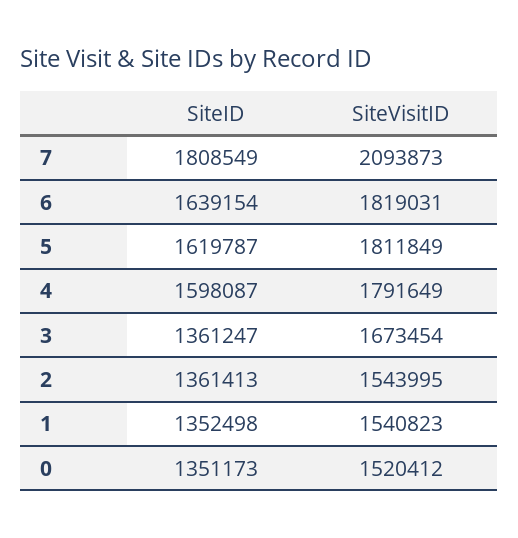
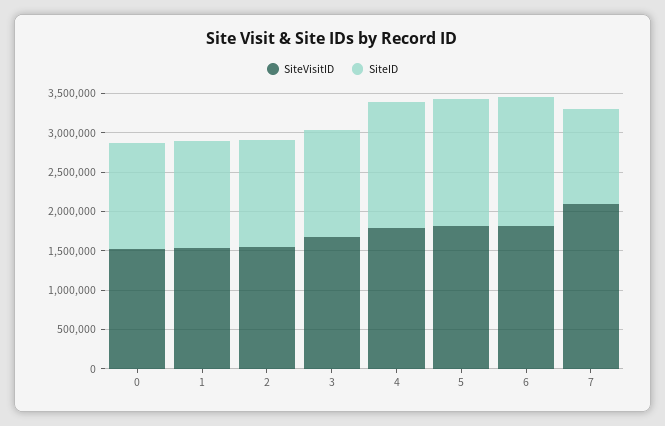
SiteID, 7: 1808549 -> 1250000

